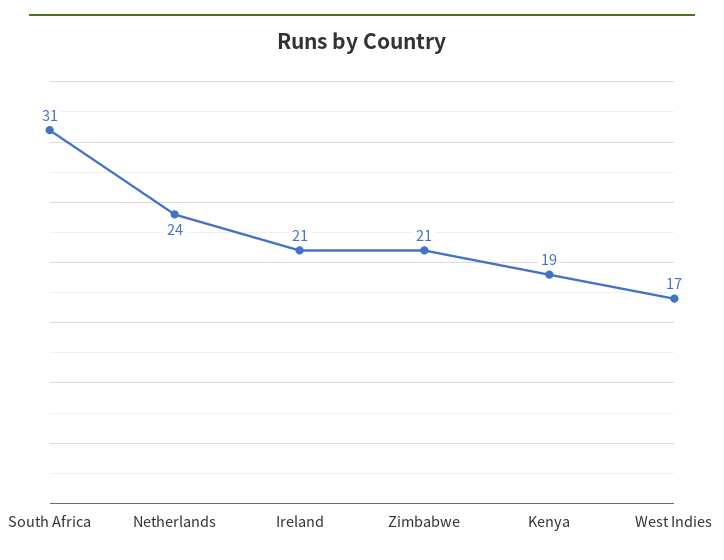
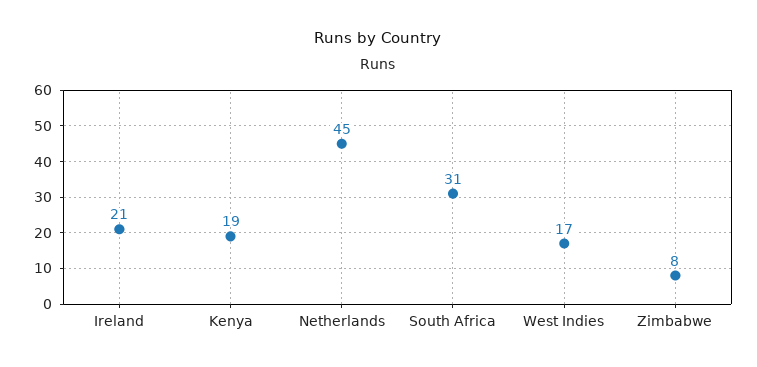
Netherlands: 24 -> 45
Zimbabwe: 21 -> 8

